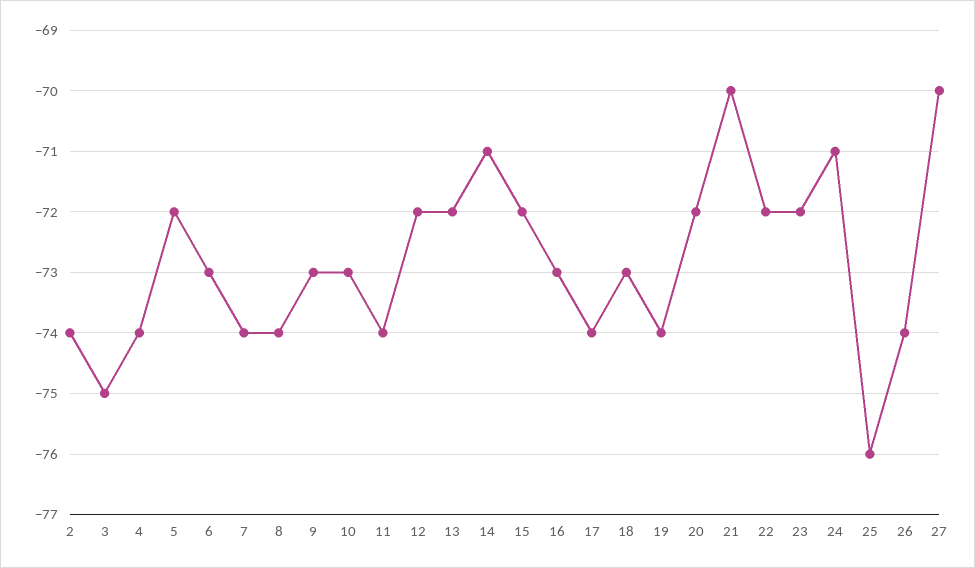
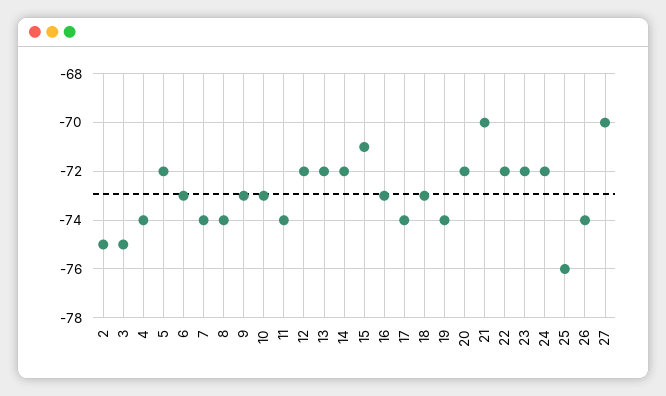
2: -74 -> -75
14: -71 -> -72
15: -72 -> -71
24: -71 -> -72

